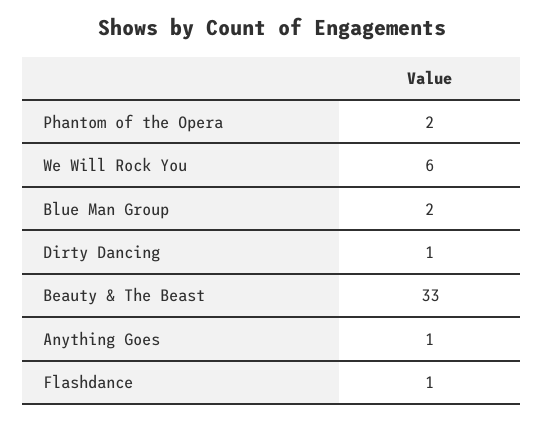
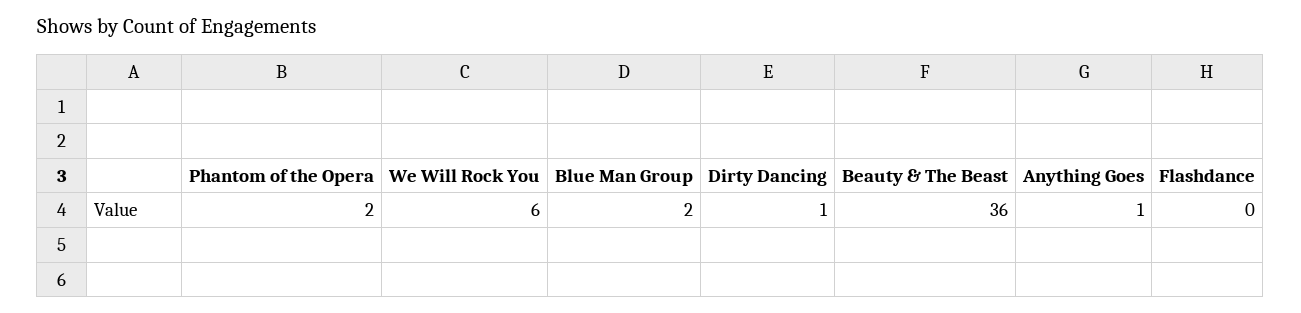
Beauty & The Beast: 33 -> 36
Flashdance: 1 -> 0

